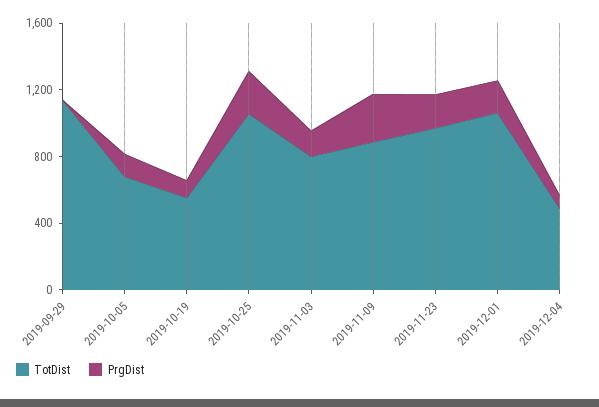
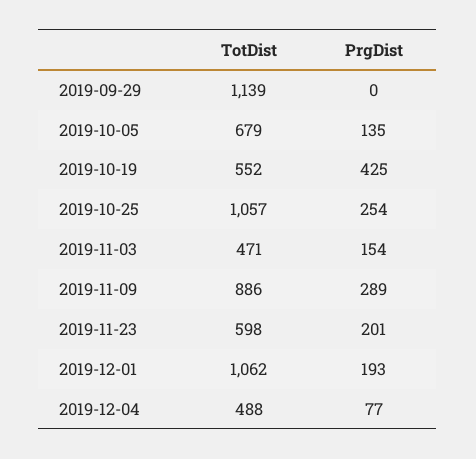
PrgDist, 2019-10-19: 100 -> 425
TotDist, 2019-11-03: 800 -> 471
TotDist, 2019-11-23: 1000 -> 598

